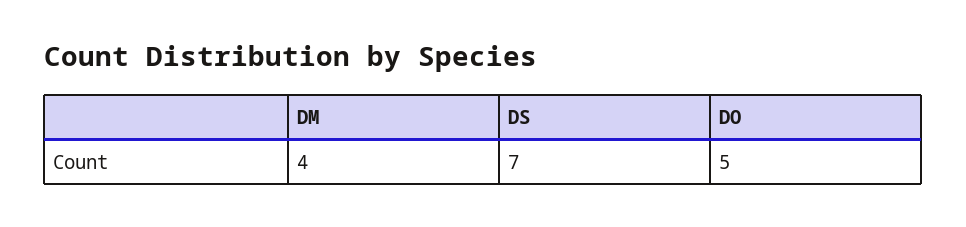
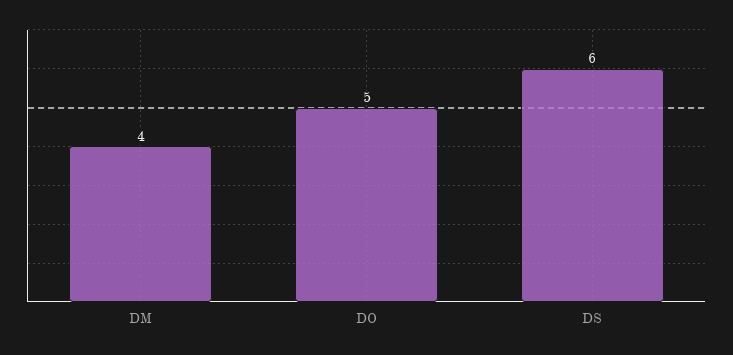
DS: 7 -> 6

